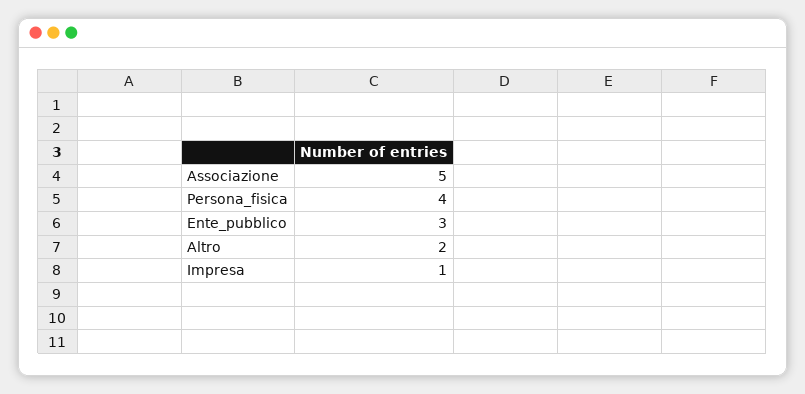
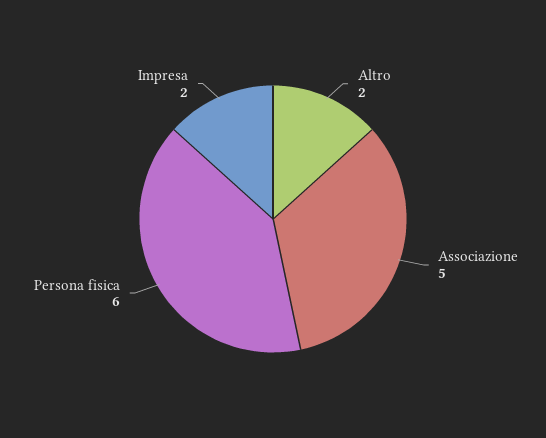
Persona_fisica: 4 -> 6
Ente_pubblico: 3 -> none
Impresa: 1 -> 2

